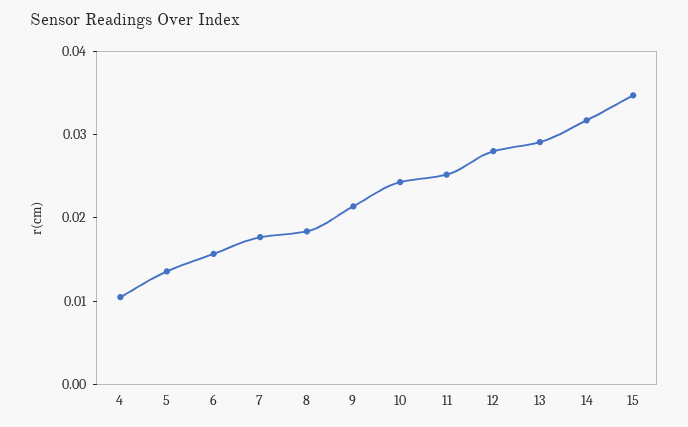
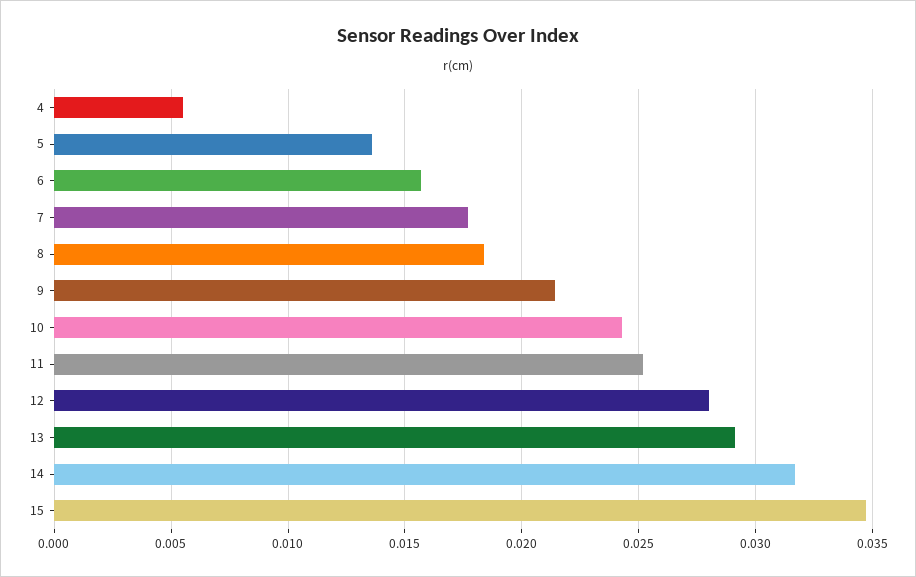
4: 0.01 -> 0.0055

